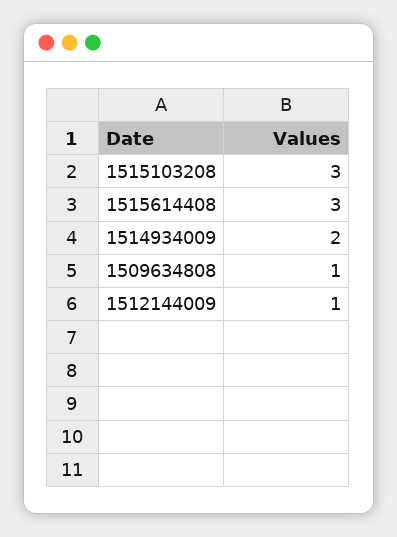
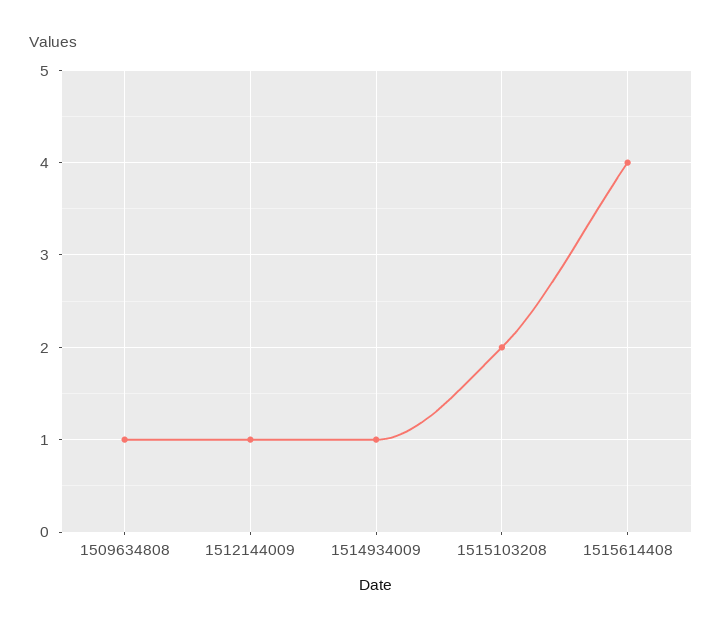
1515103208: 3 -> 2
1515614408: 3 -> 4
1514934009: 2 -> 1

